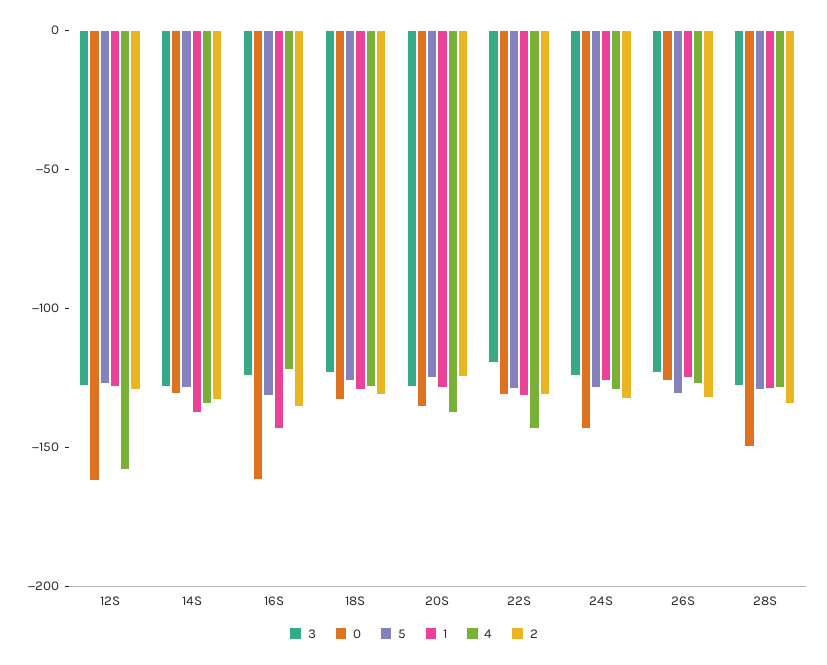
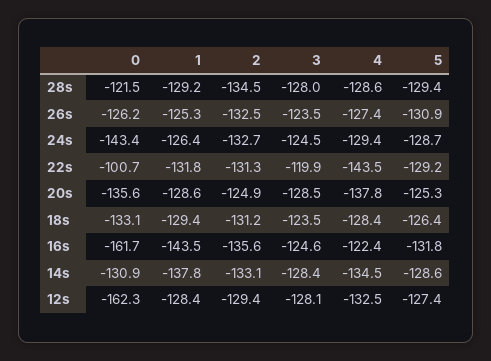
4, 12S: -160 -> -132.5
0, 22S: -130 -> -100.7
0, 28S: -150 -> -121.5

